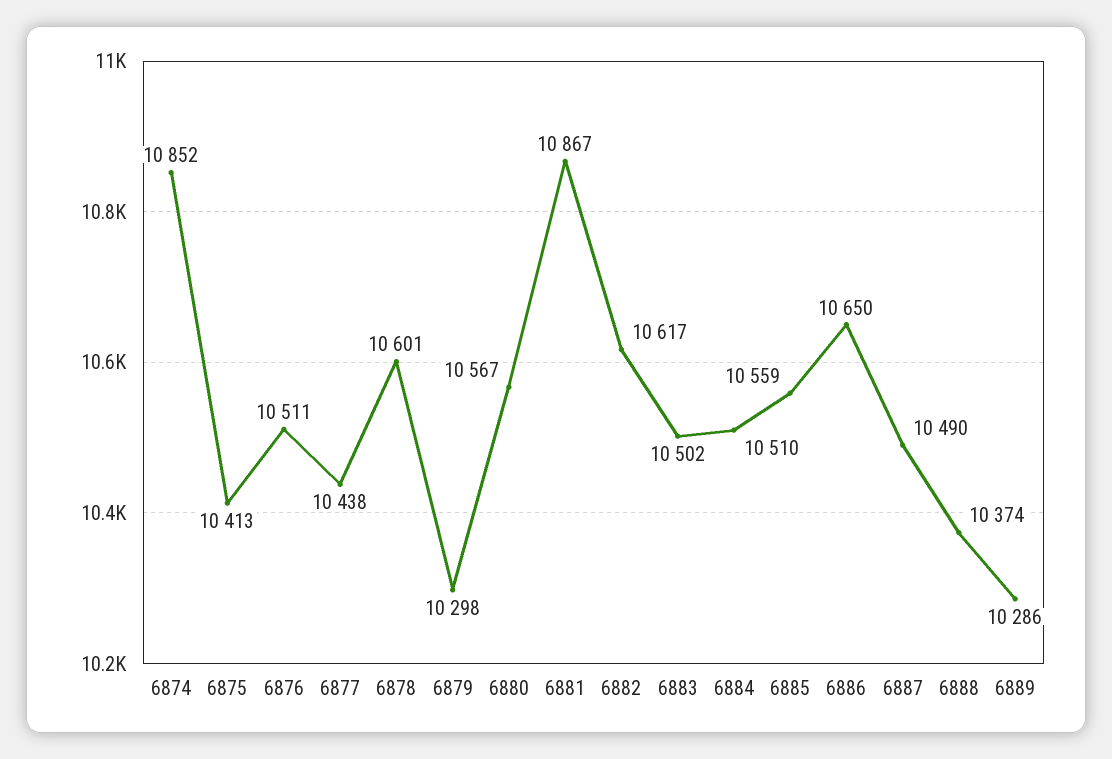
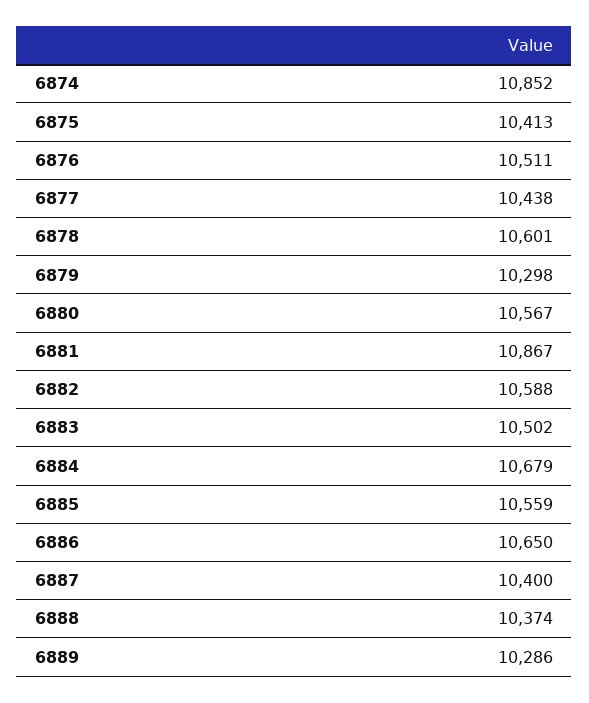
6882: 10617 -> 10588
6884: 10510 -> 10679
6887: 10490 -> 10400

